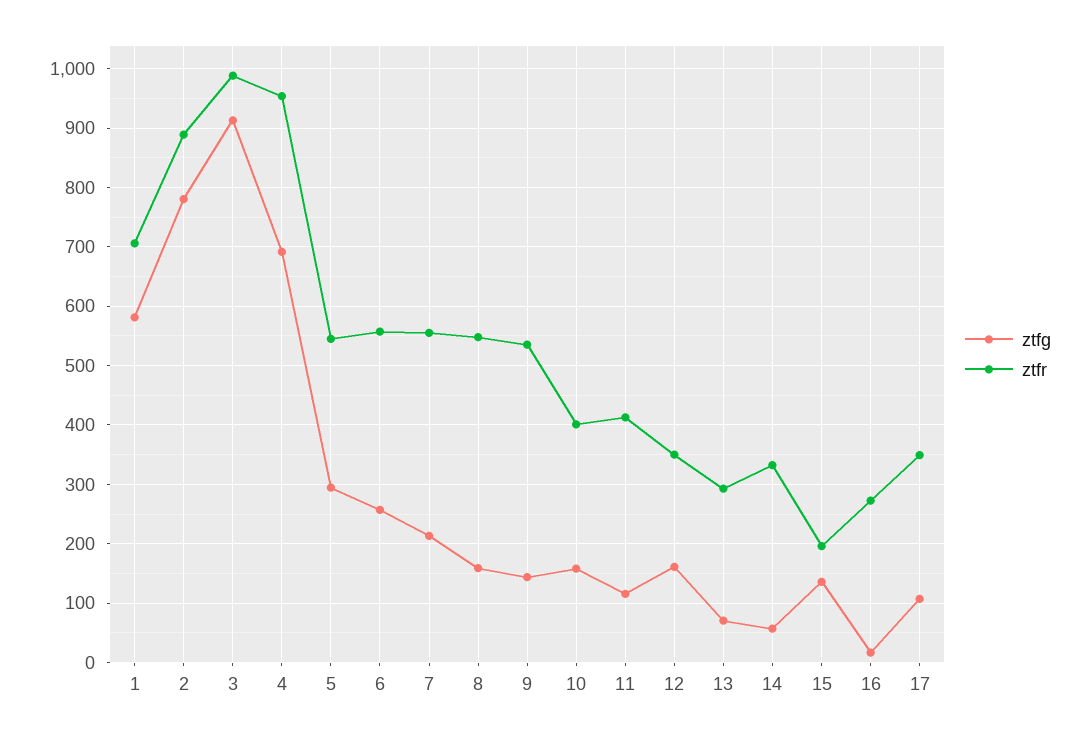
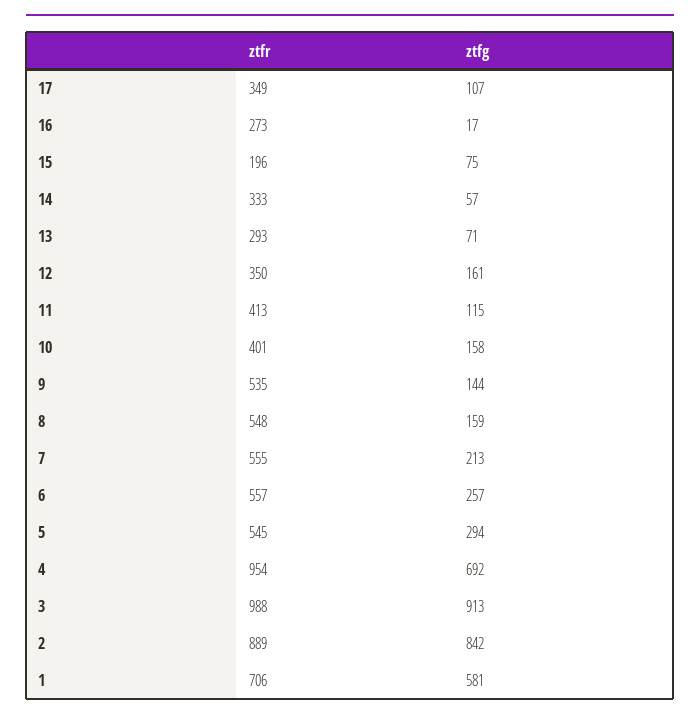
ztfg, 2: 780 -> 842
ztfg, 15: 140 -> 75

